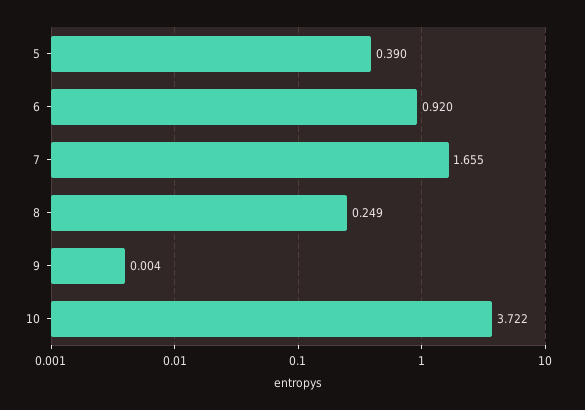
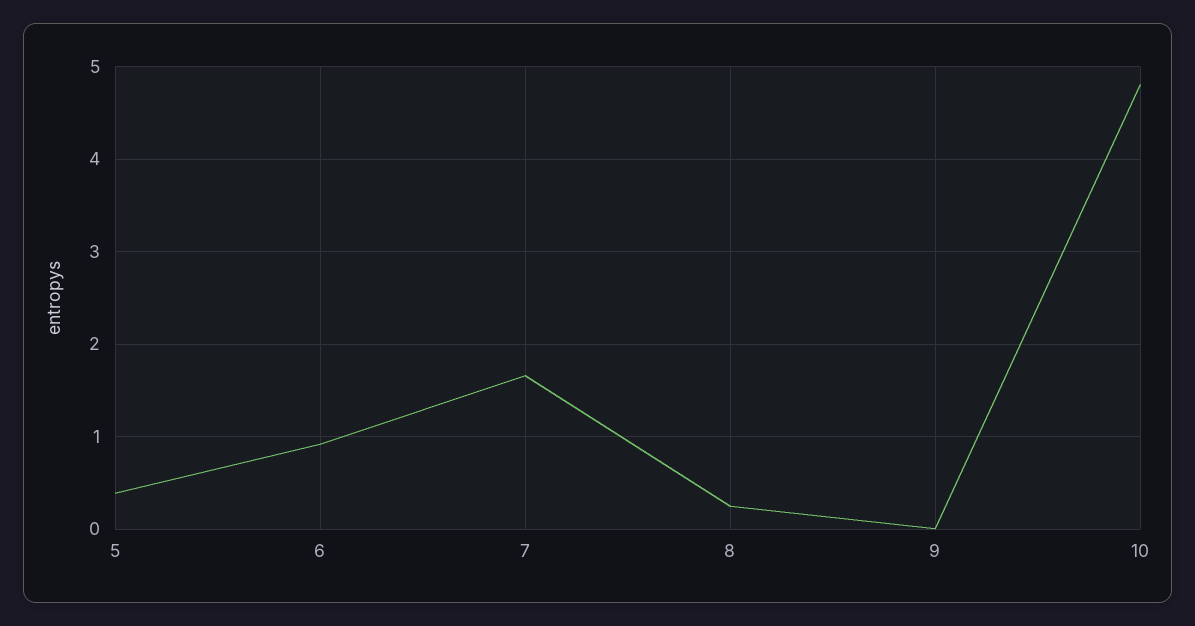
10: 3.722 -> 4.8

